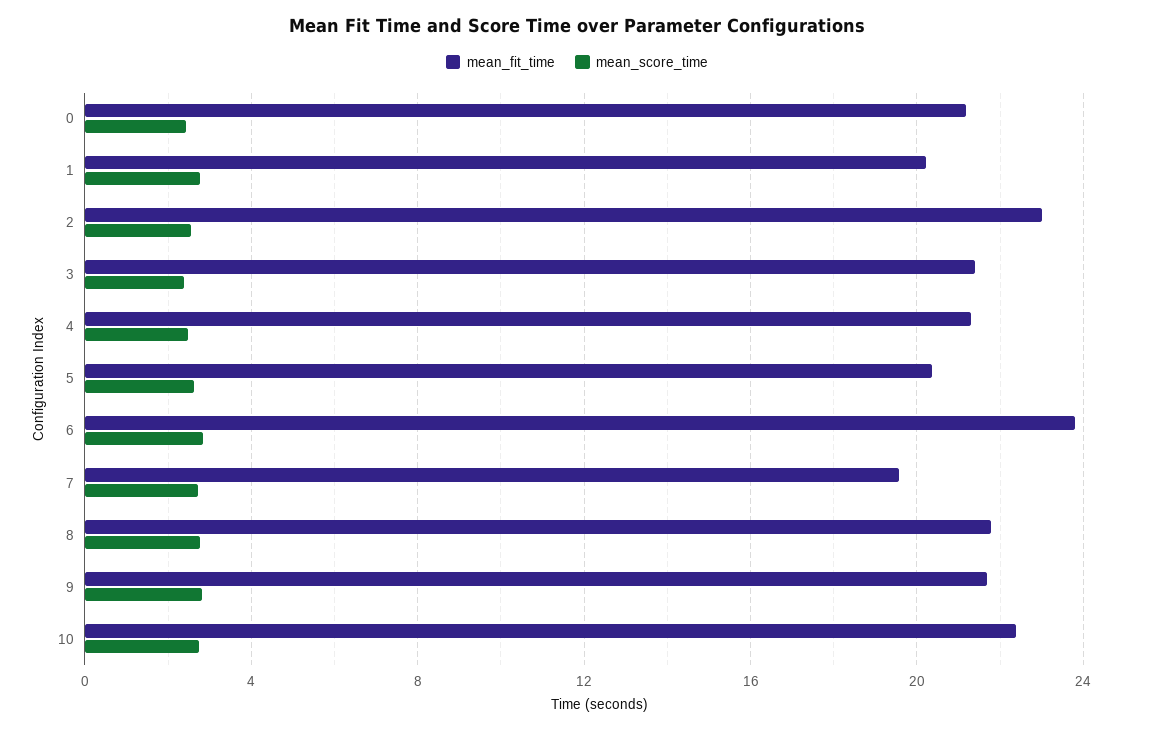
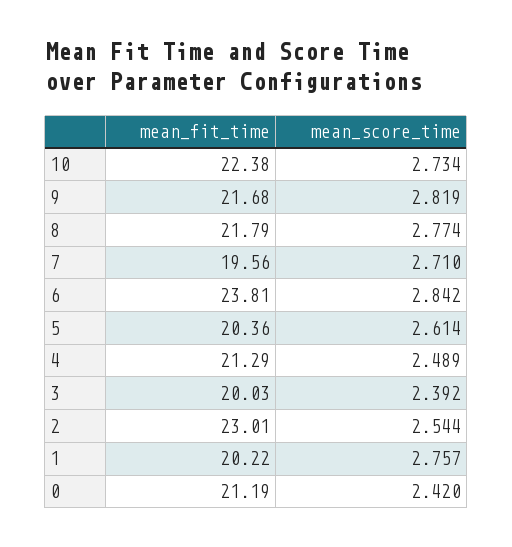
mean_fit_time, 3: 21.5 -> 20.03

